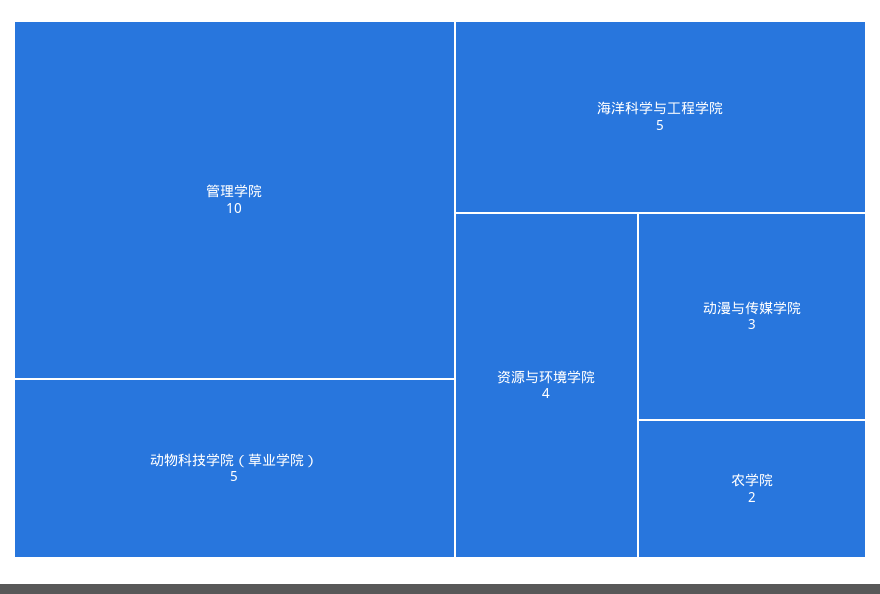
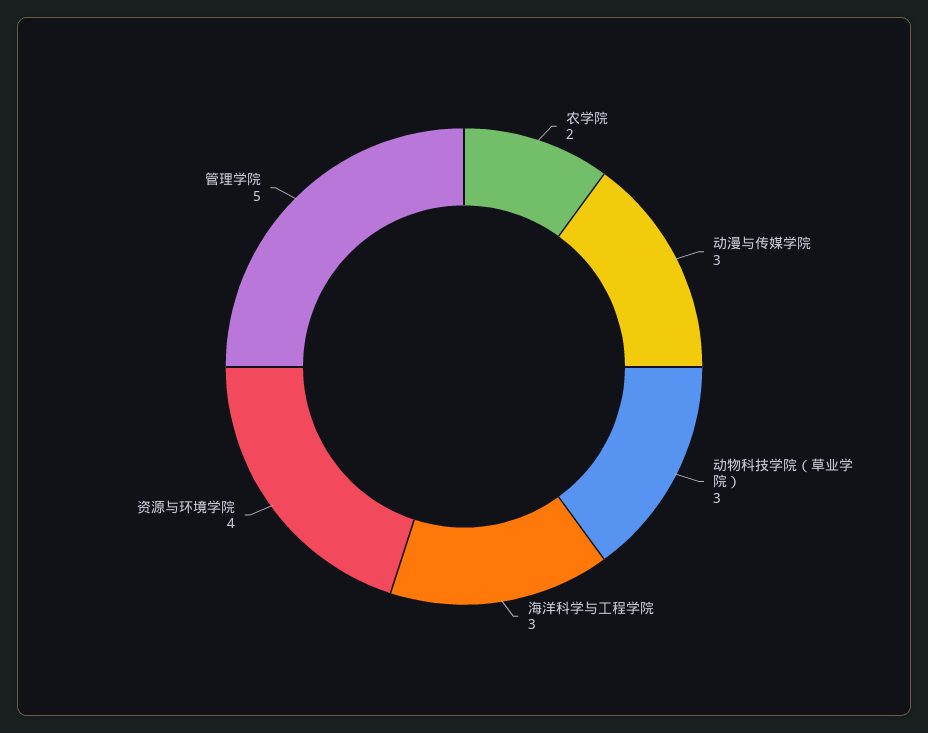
管理学院: 10 -> 5
动物科技学院（草业学院）: 5 -> 3
海洋科学与工程学院: 5 -> 3

